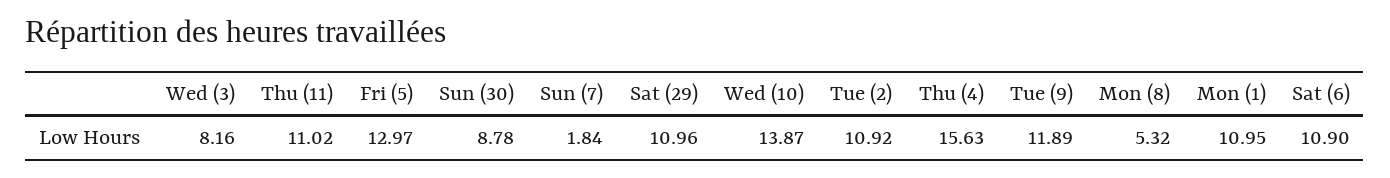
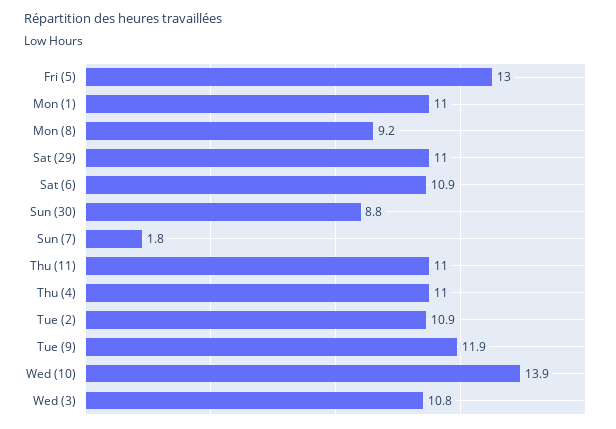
Wed (3): 8.16 -> 10.8
Thu (4): 15.63 -> 11
Mon (8): 5.32 -> 9.2

